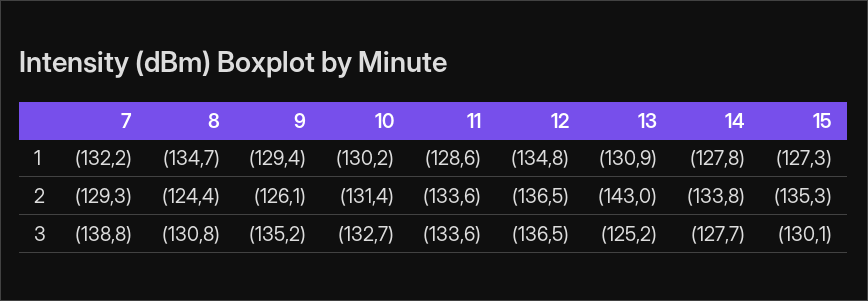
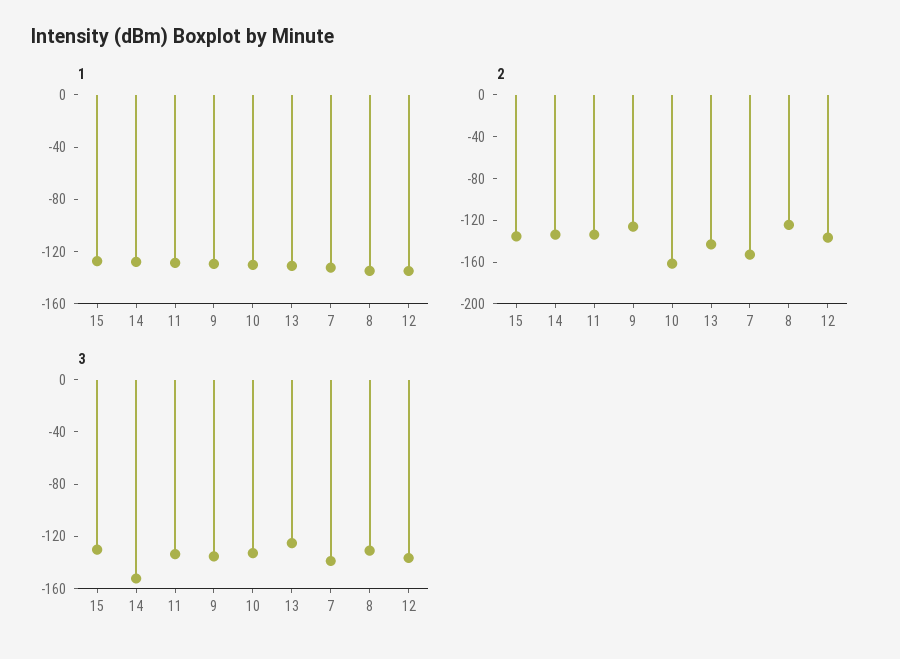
2, 7: -129.3 -> -150
2, 10: -131.4 -> -160
3, 14: -127.7 -> -150

